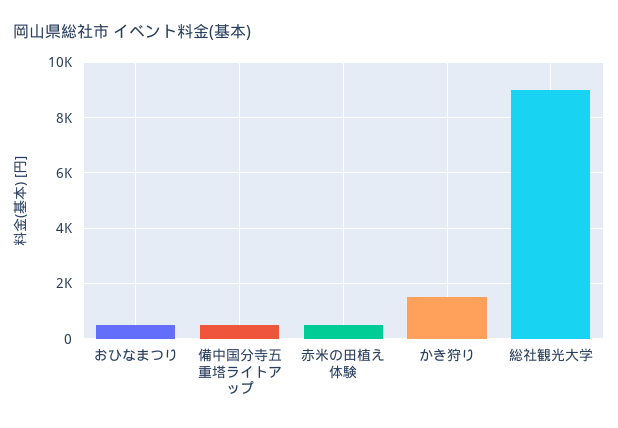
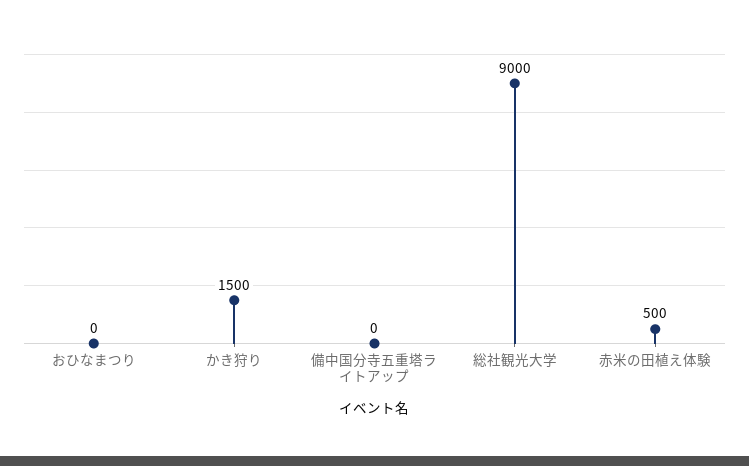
おひなまつり: 500 -> 0
備中国分寺五重塔ライトアップ: 500 -> 0

